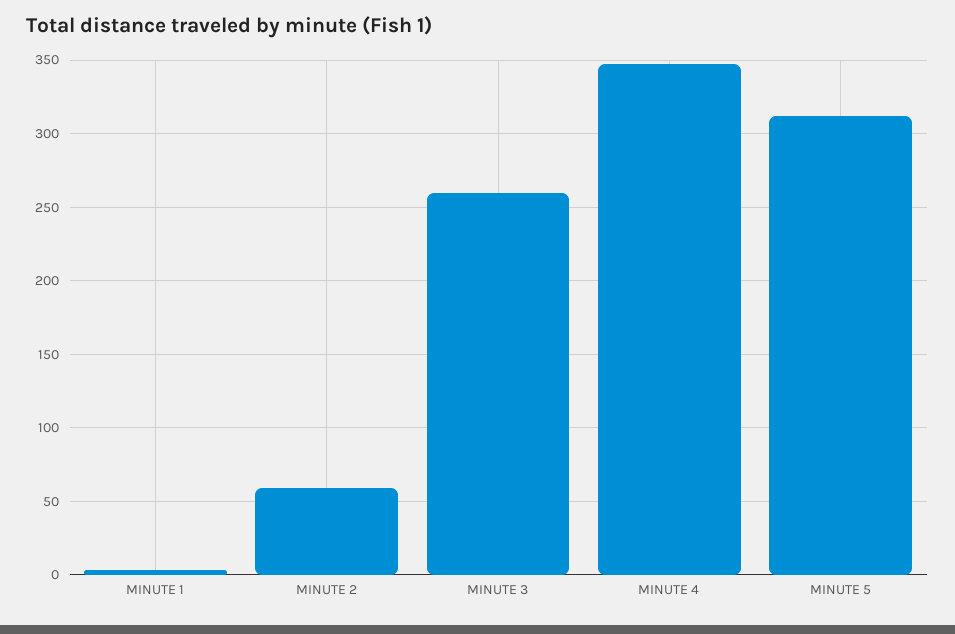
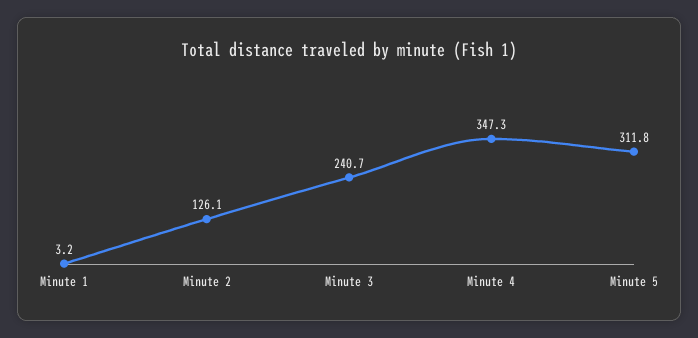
MINUTE 2: 60 -> 126.1
MINUTE 3: 260 -> 240.7

